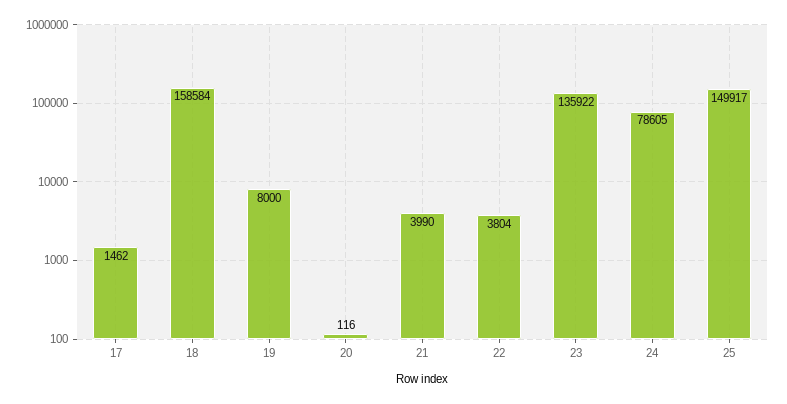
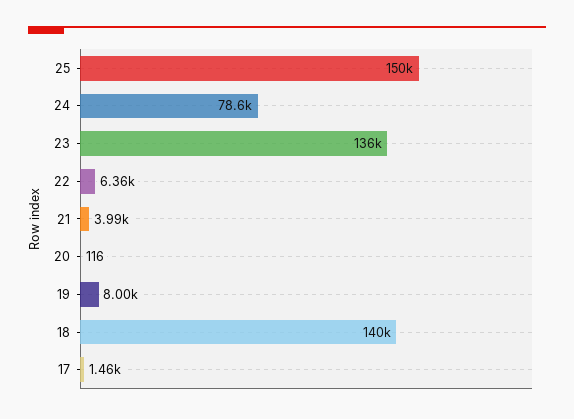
18: 158584 -> 140000
22: 3804 -> 6360

